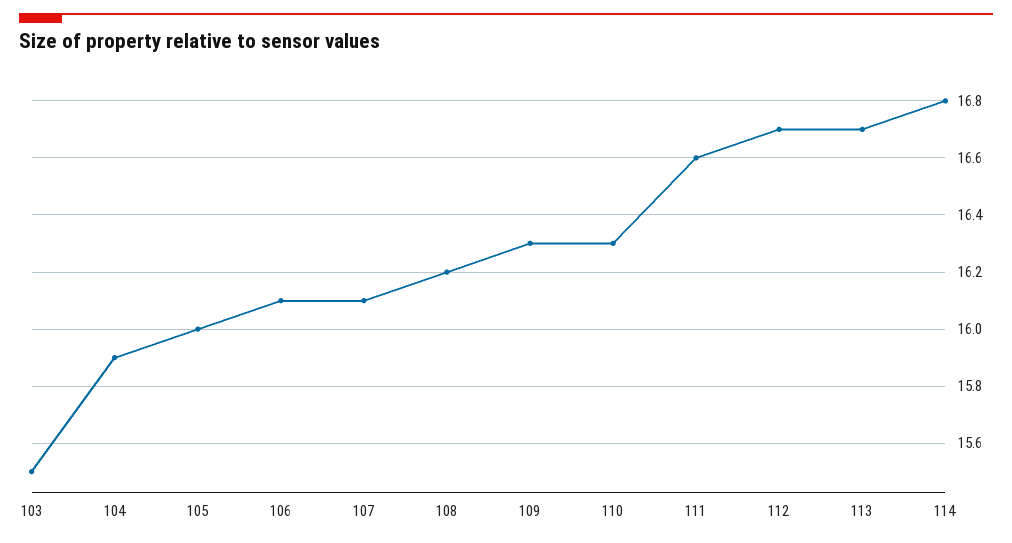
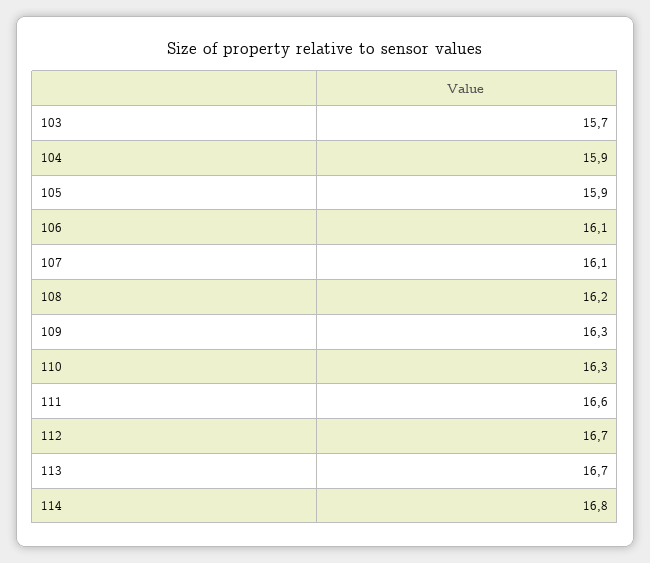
103: 15.5 -> 15.7
105: 16 -> 15.9

